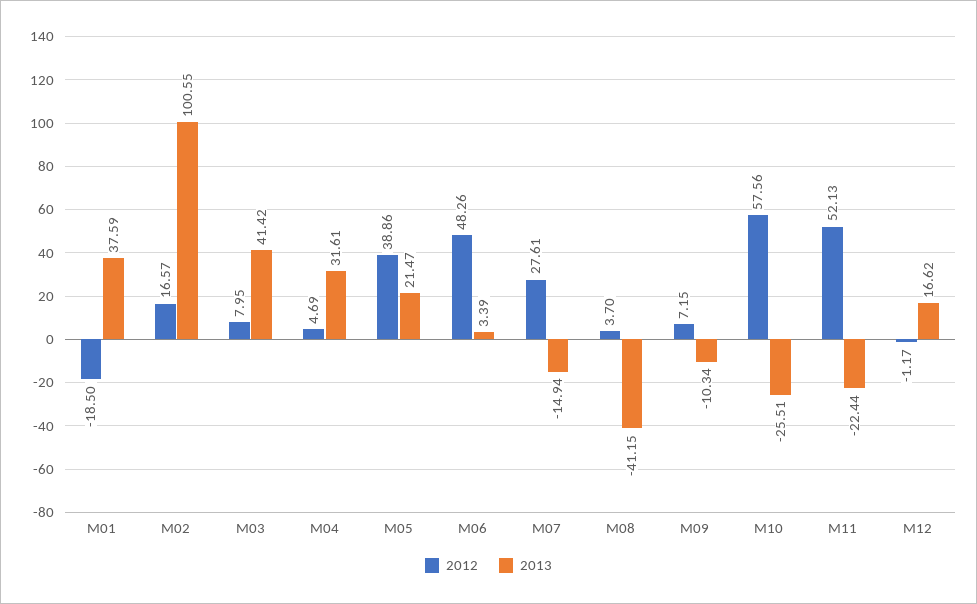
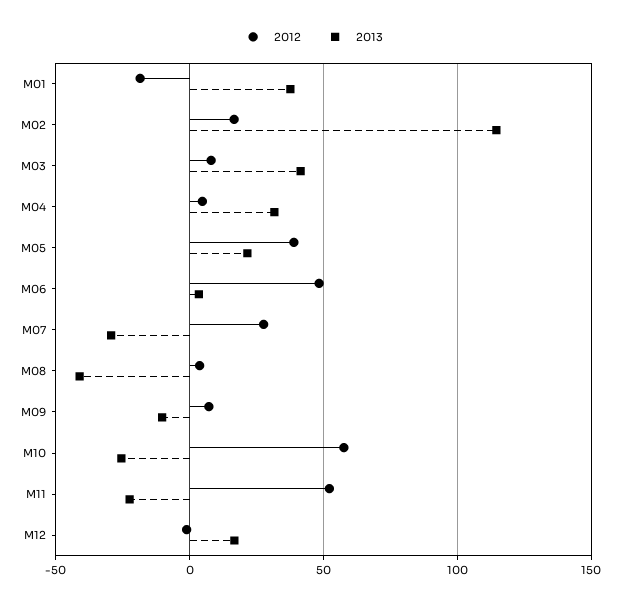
2013, M02: 100.55 -> 115
2013, M07: -14.94 -> -30

